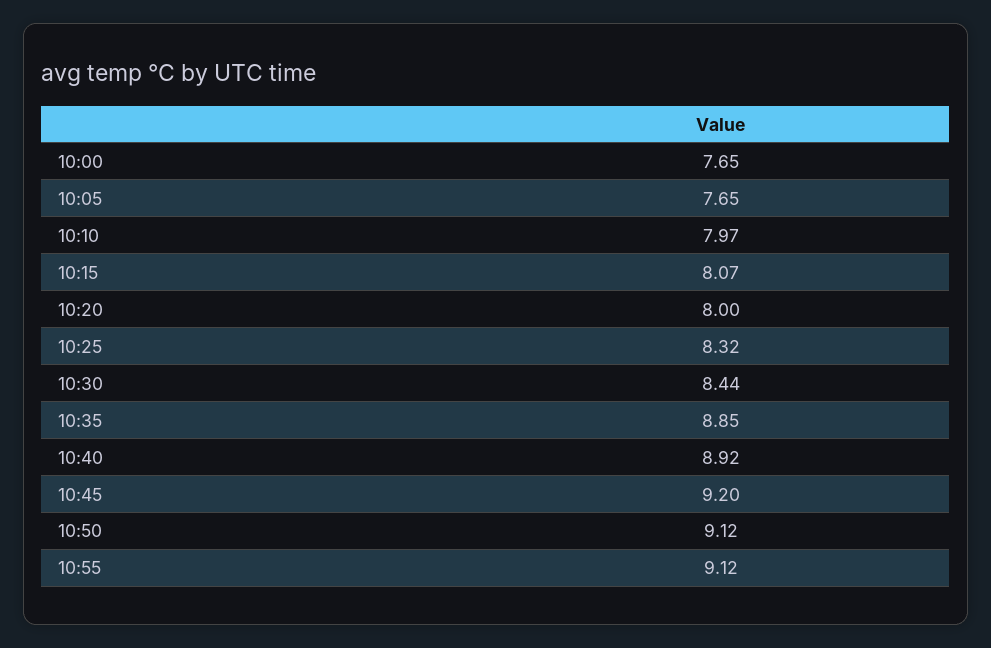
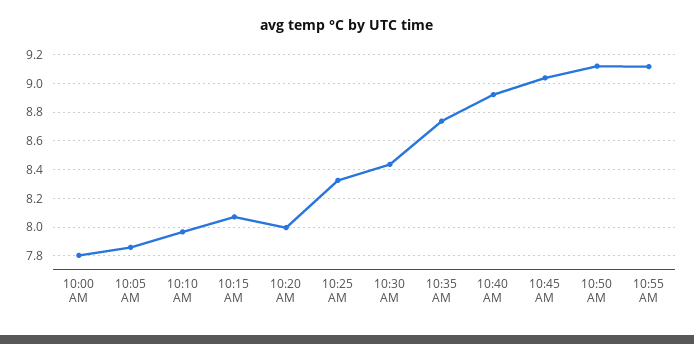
10:00: 7.65 -> 7.8
10:05: 7.65 -> 7.85
10:35: 8.85 -> 8.75
10:45: 9.2 -> 9.05

